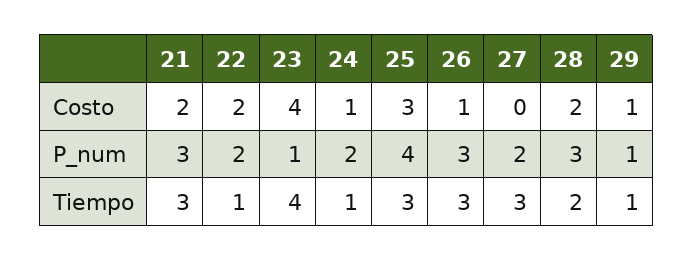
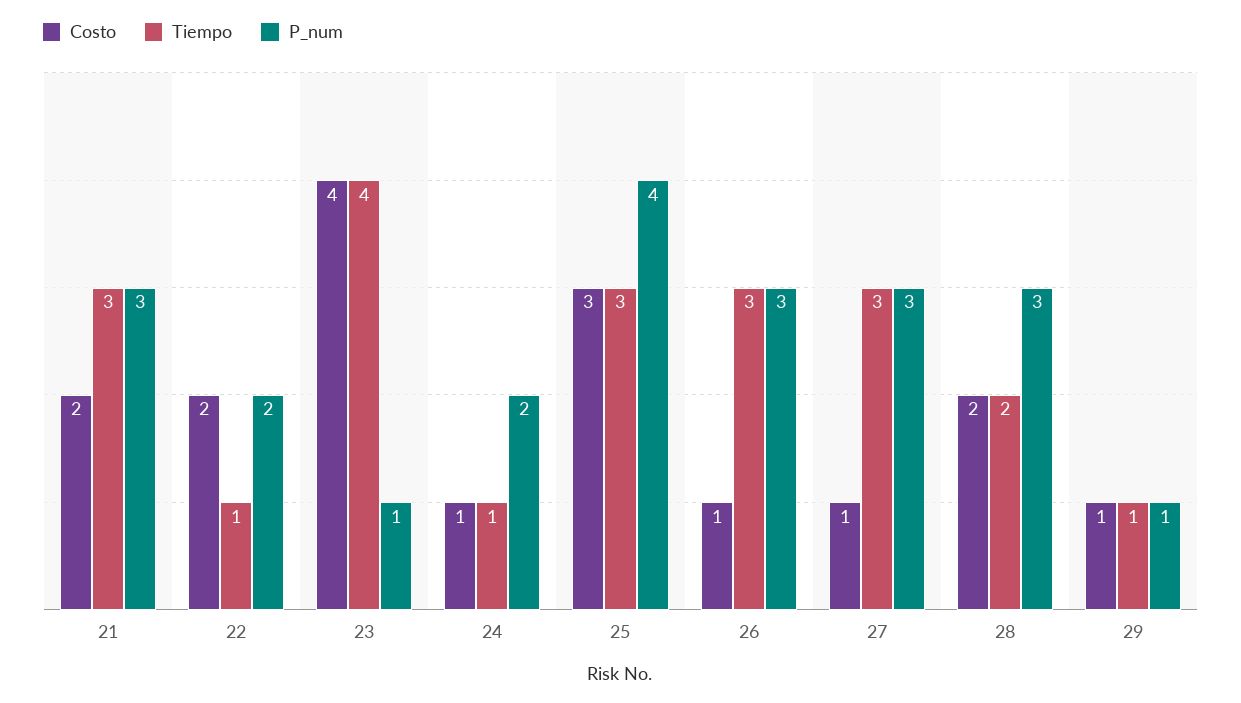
Costo, 27: 0 -> 1
P_num, 27: 2 -> 3

